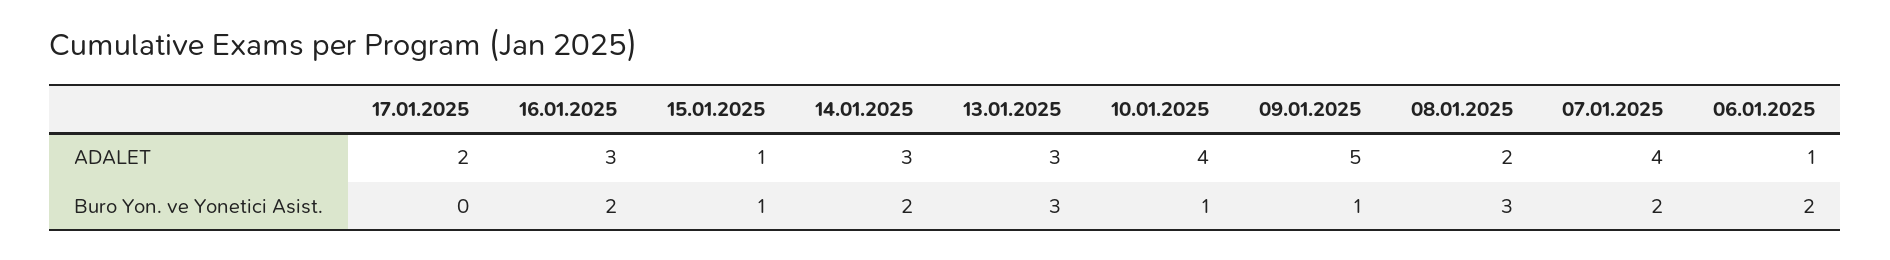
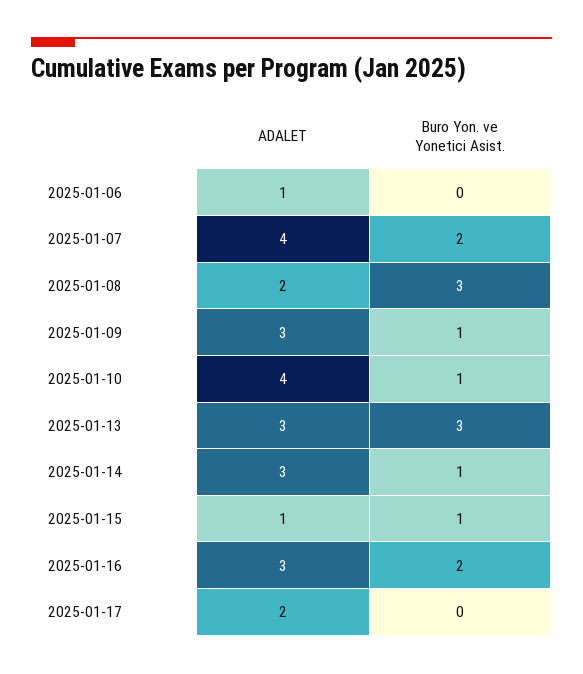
09.01.2025, ADALET: 5 -> 3
14.01.2025, Buro Yon. ve Yonetici Asist.: 2 -> 1
06.01.2025, Buro Yon. ve Yonetici Asist.: 2 -> 0

